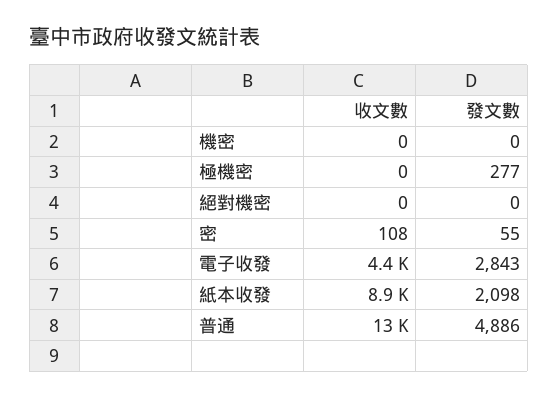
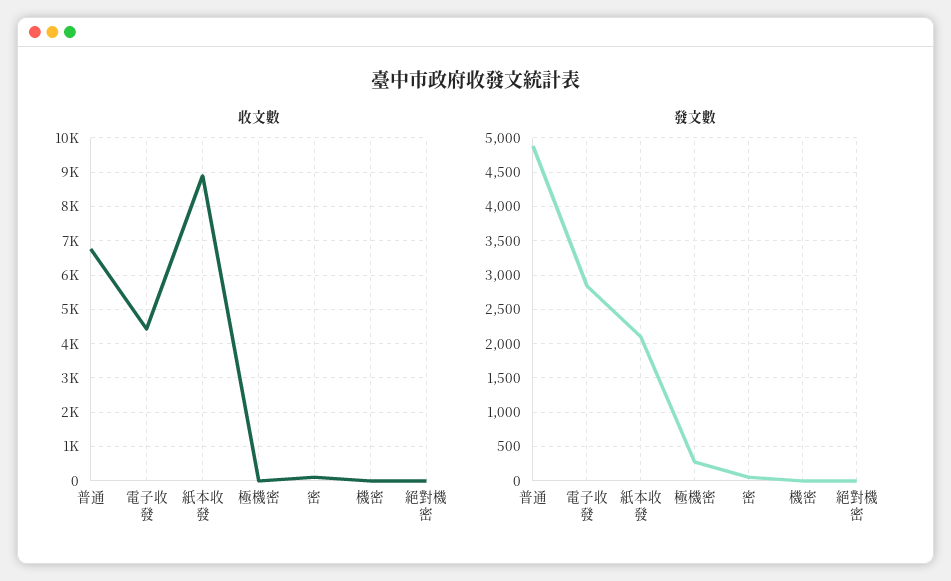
收文數, 普通: 13000 -> 6800

